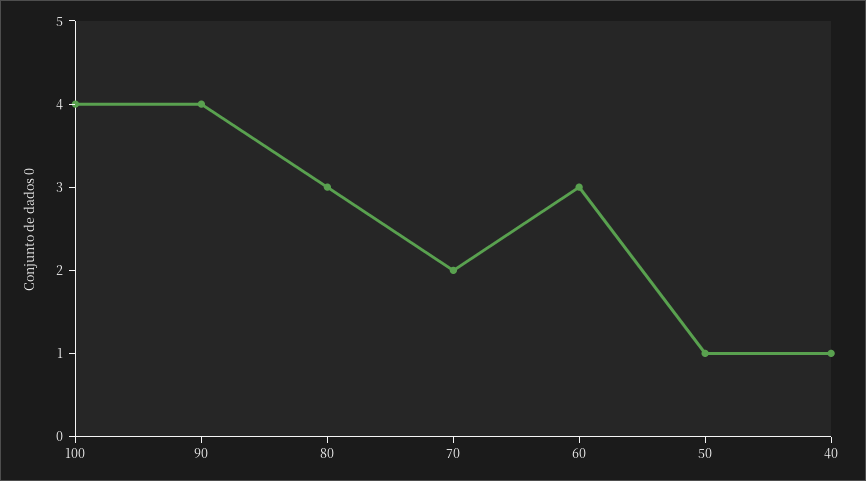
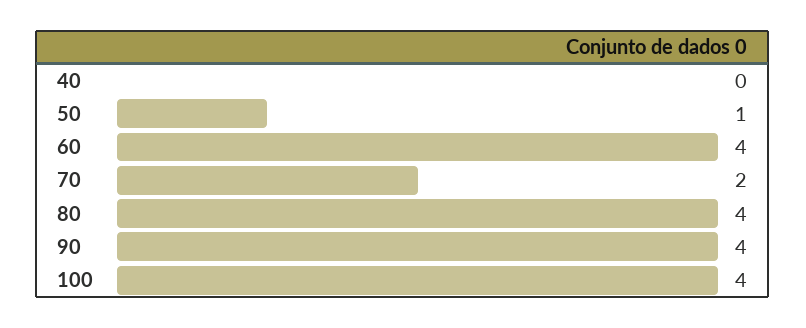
80: 3 -> 4
60: 3 -> 4
40: 1 -> 0

